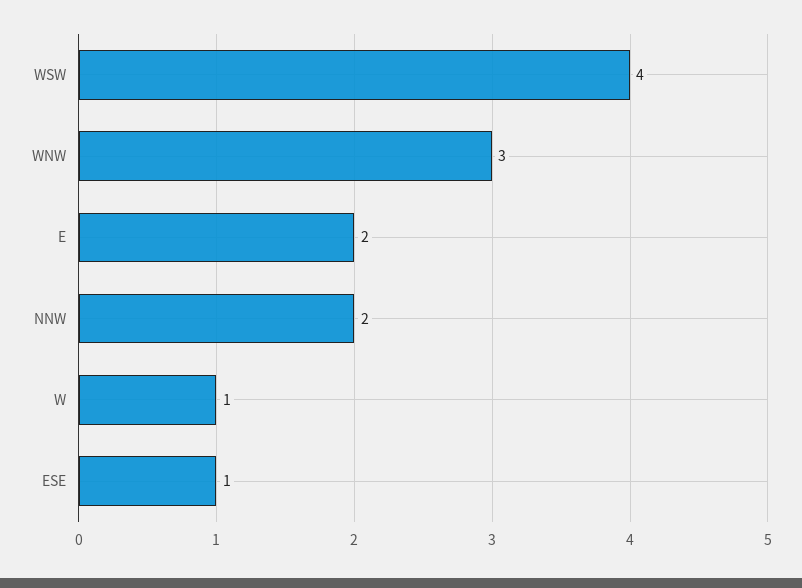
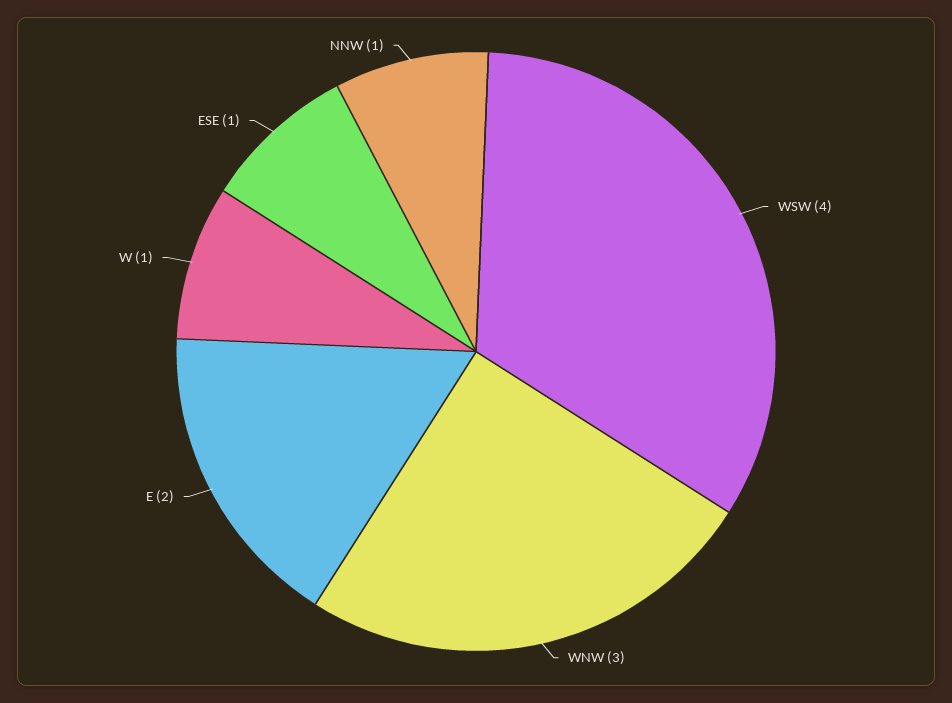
NNW: 2 -> 1

